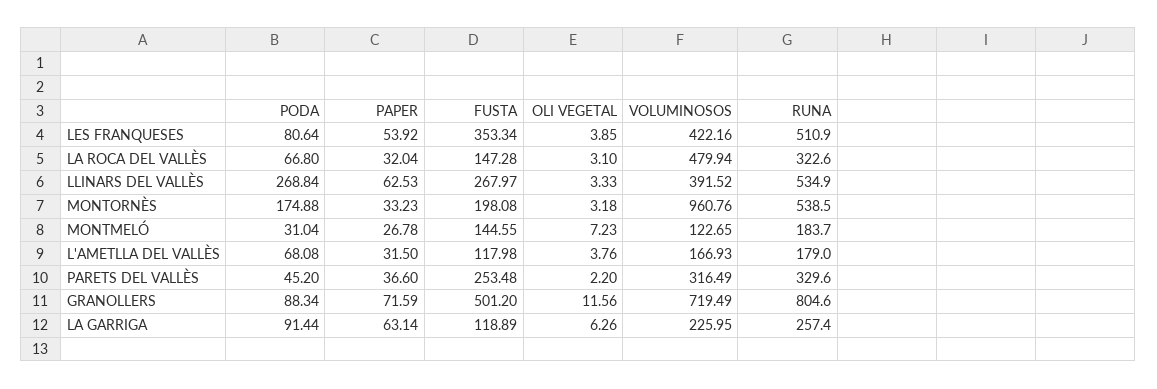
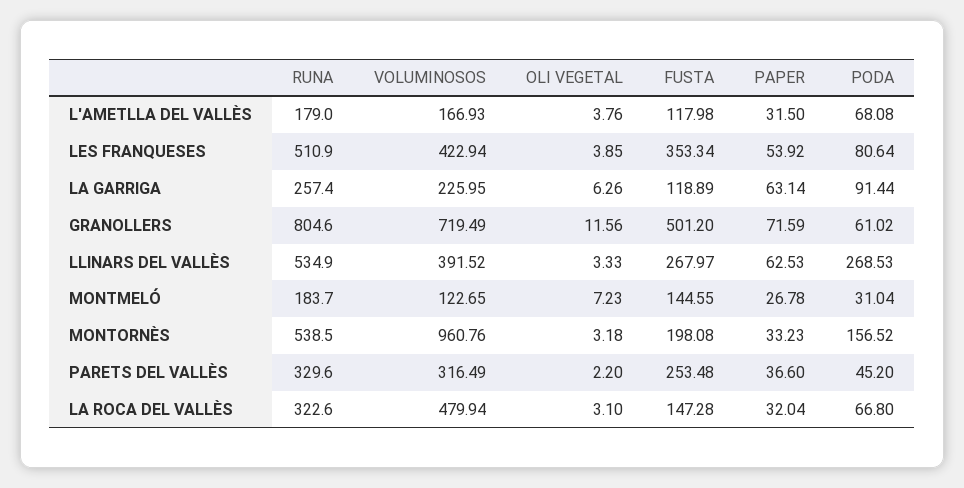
VOLUMINOSOS, LES FRANQUESES: 422.16 -> 422.94
PODA, LLINARS DEL VALLÈS: 268.84 -> 268.53
PODA, MONTORNÈS: 174.88 -> 156.52
PODA, GRANOLLERS: 88.34 -> 61.02

